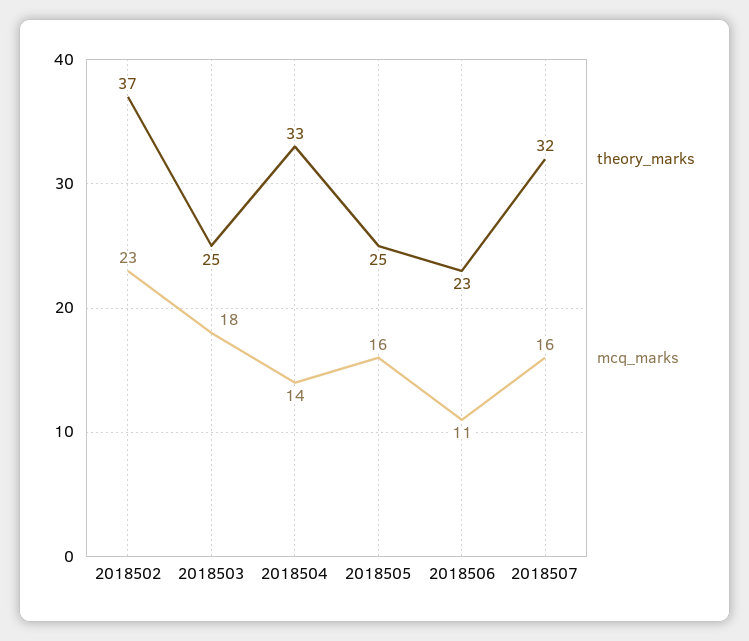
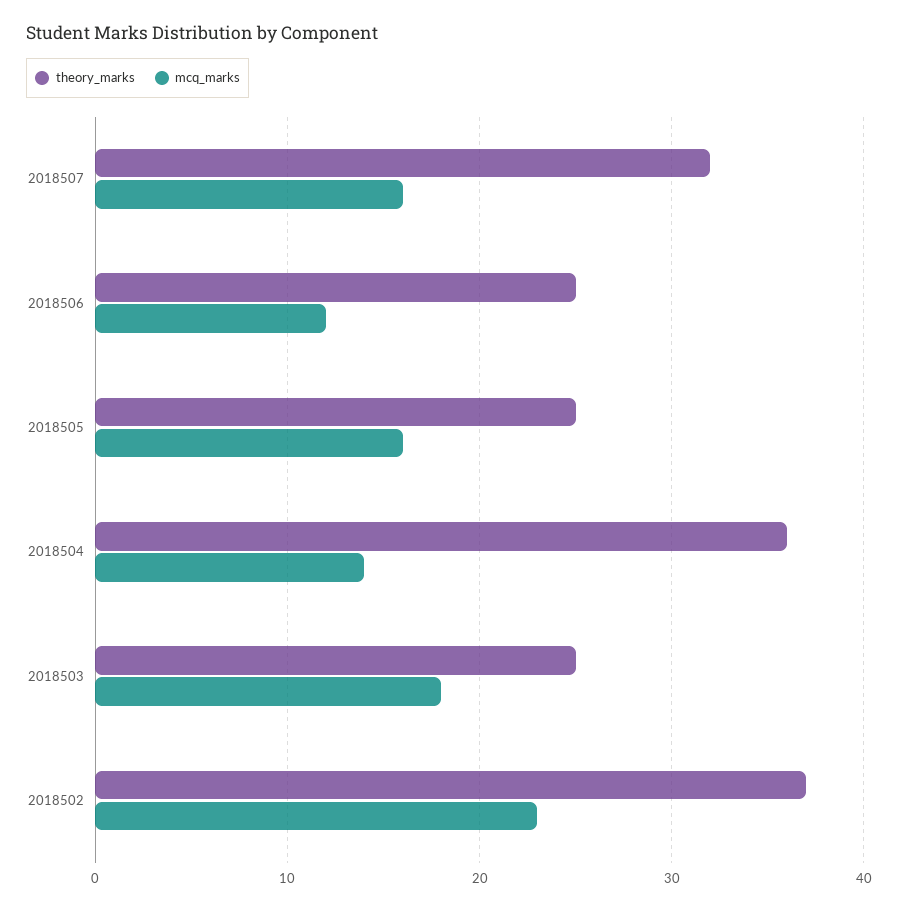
theory_marks, 2018504: 33 -> 36
theory_marks, 2018506: 23 -> 25
mcq_marks, 2018506: 11 -> 12

